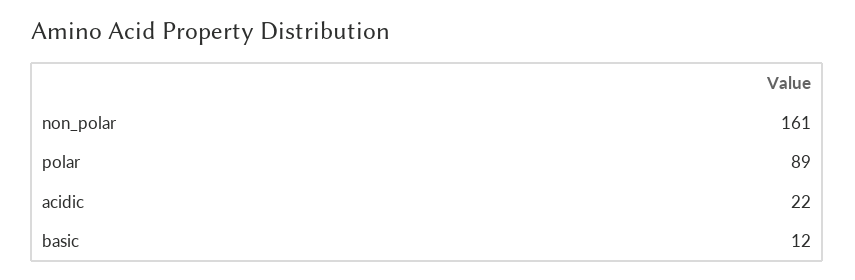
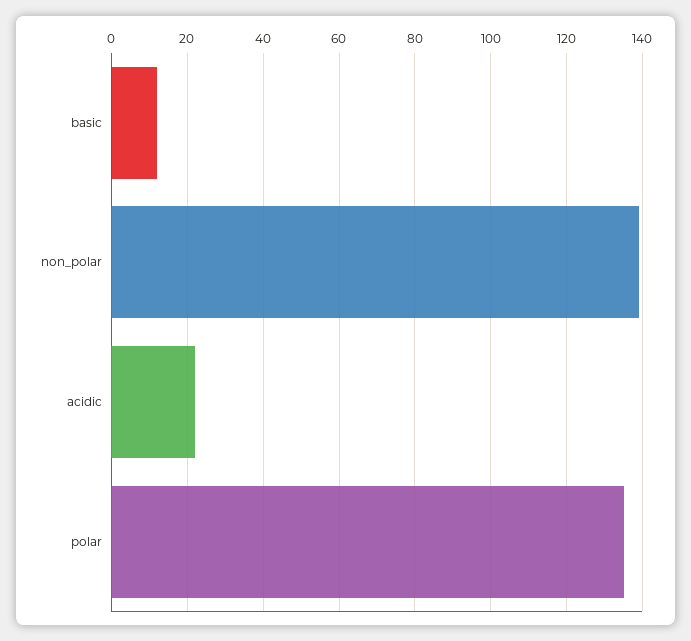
non_polar: 161 -> 140
polar: 89 -> 135

